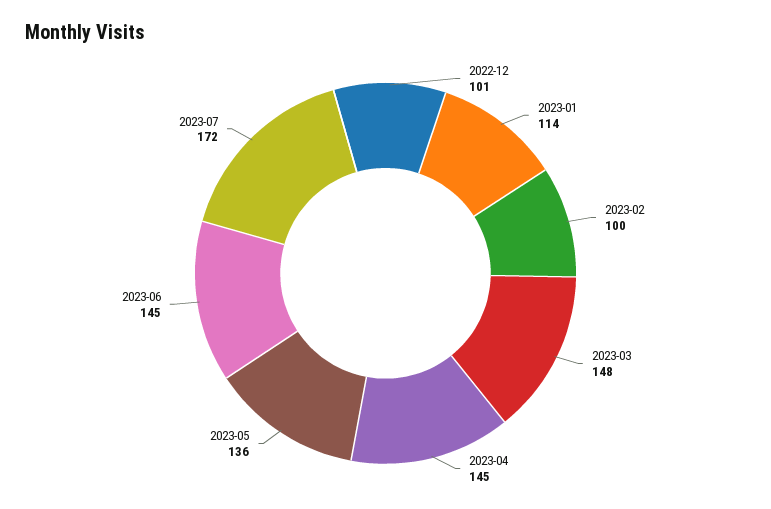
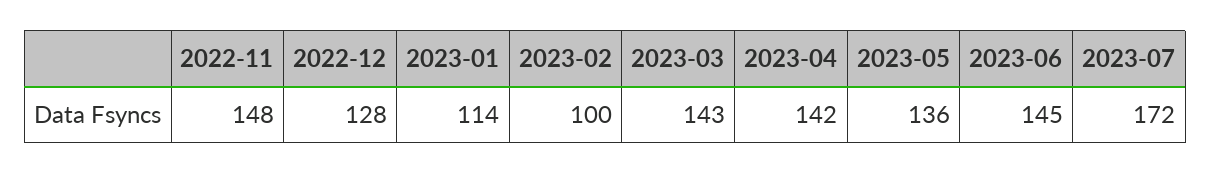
2022-12: 101 -> 128
2023-03: 148 -> 143
2023-04: 145 -> 142
2022-11: none -> 148

